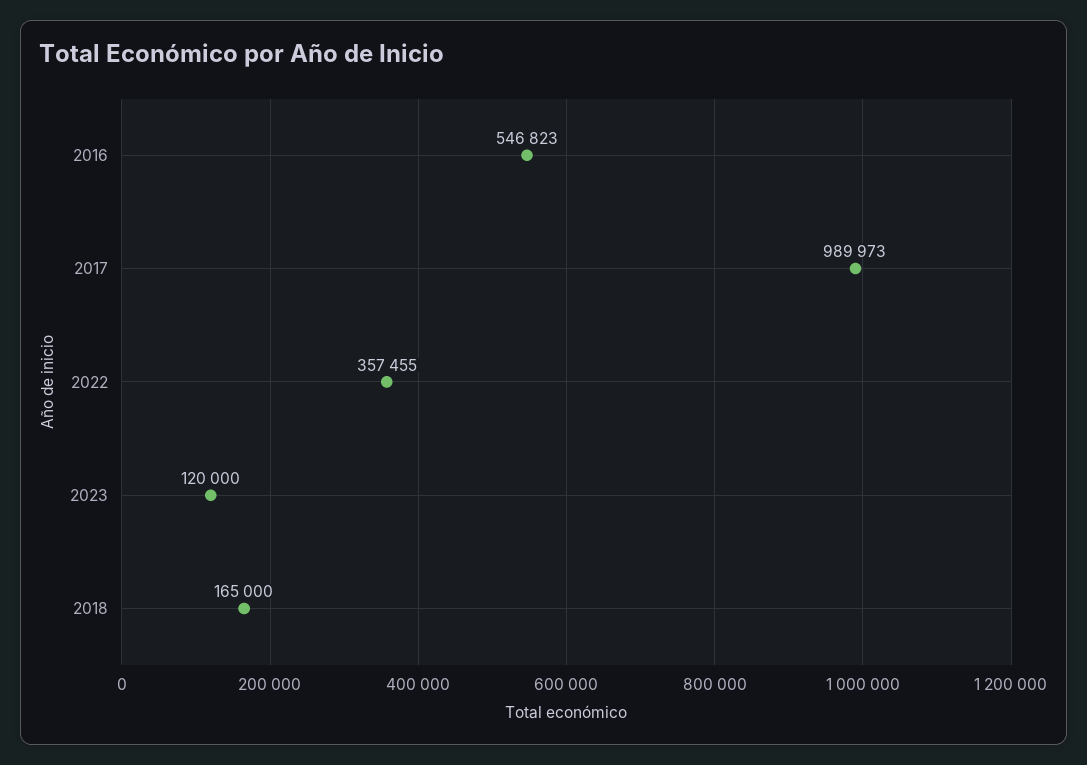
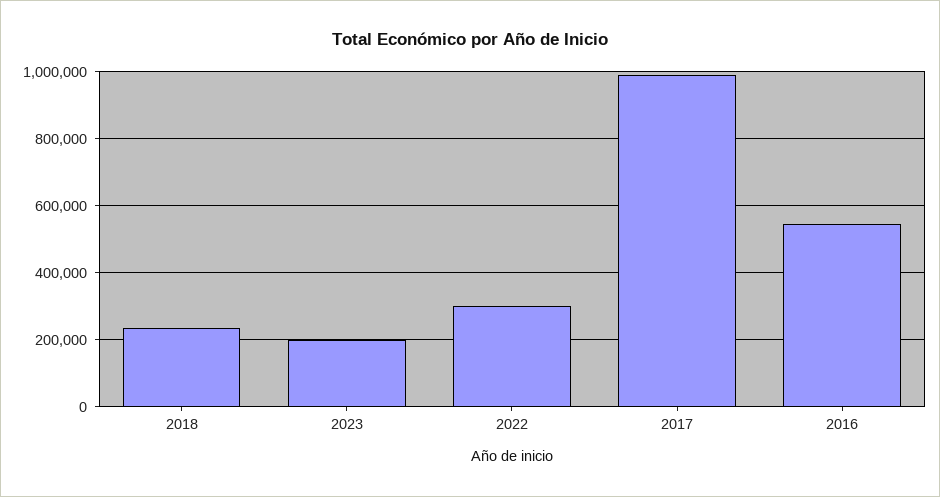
2022: 357455 -> 300000
2023: 120000 -> 200000
2018: 165000 -> 240000

